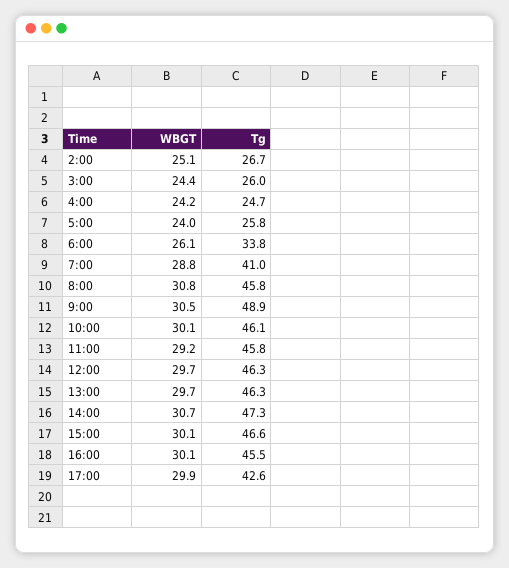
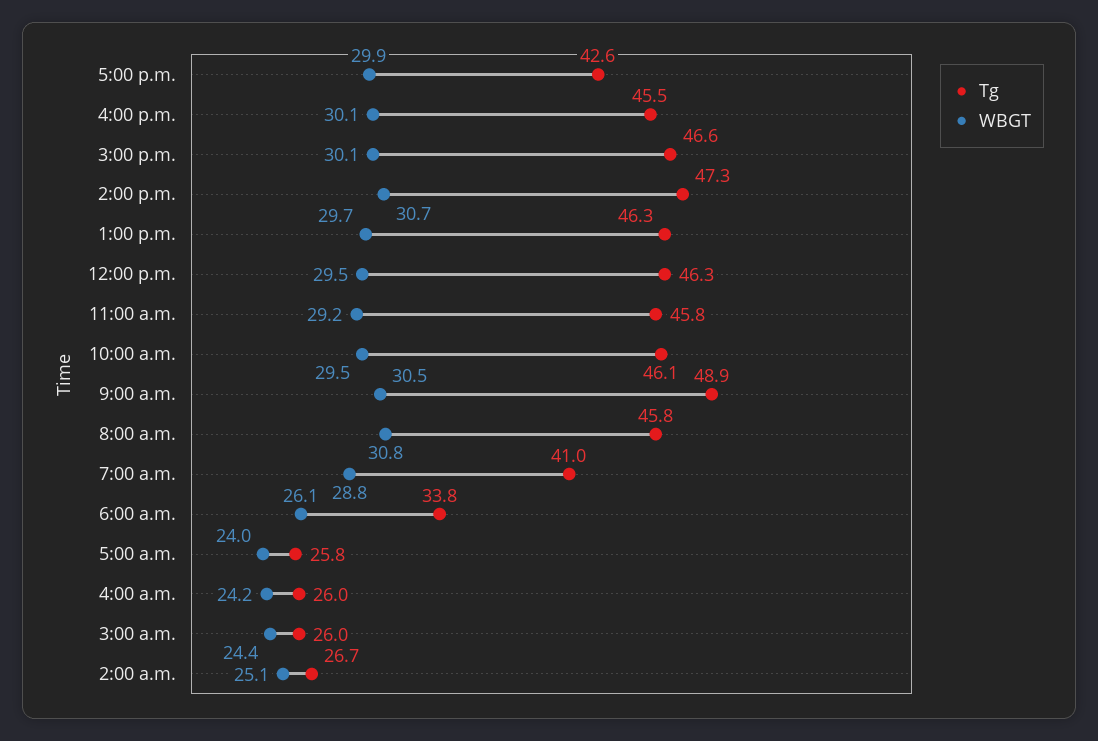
Tg, 4:00: 24.7 -> 26
WBGT, 10:00: 30.1 -> 29.5
WBGT, 12:00: 29.7 -> 29.5

